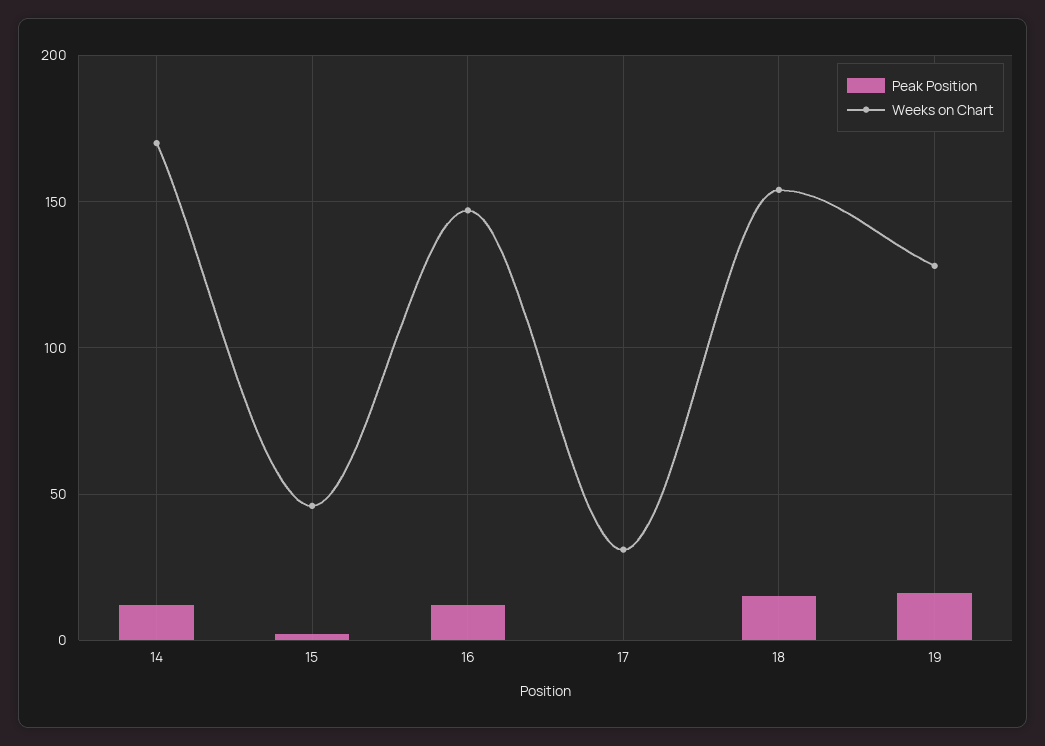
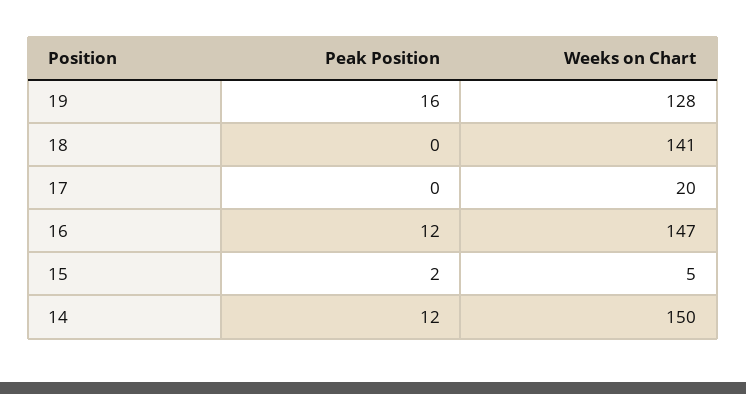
Weeks on Chart, 14: 170 -> 150
Weeks on Chart, 15: 45 -> 5
Weeks on Chart, 17: 30 -> 20
Peak Position, 18: 15 -> 0
Weeks on Chart, 18: 155 -> 141

